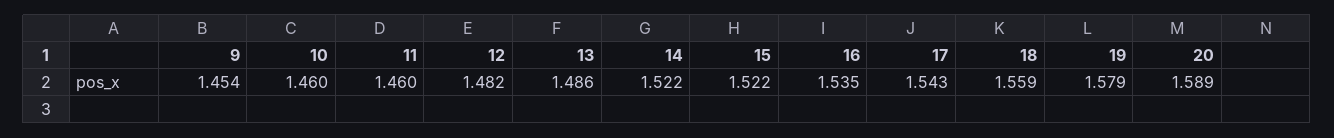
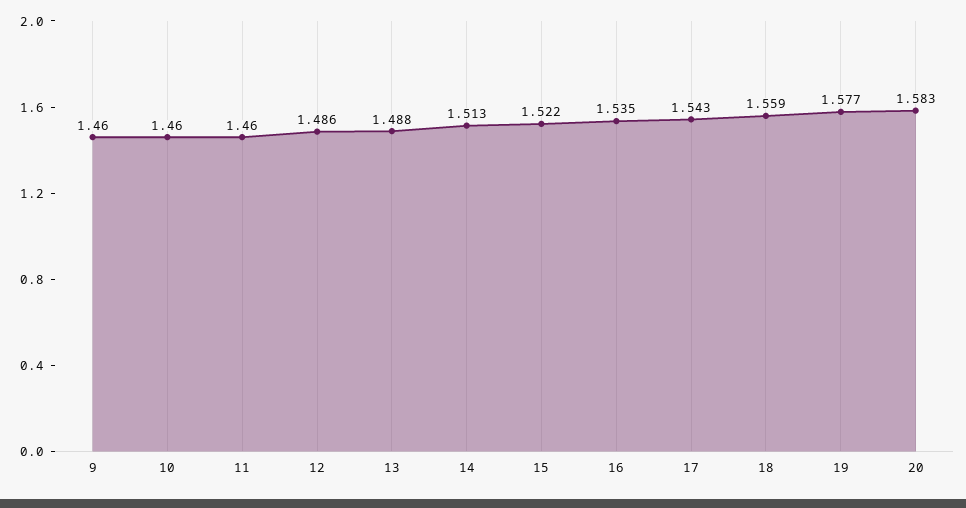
9: 1.454 -> 1.46
12: 1.482 -> 1.486
13: 1.486 -> 1.488
14: 1.522 -> 1.513
19: 1.579 -> 1.577
20: 1.589 -> 1.583

